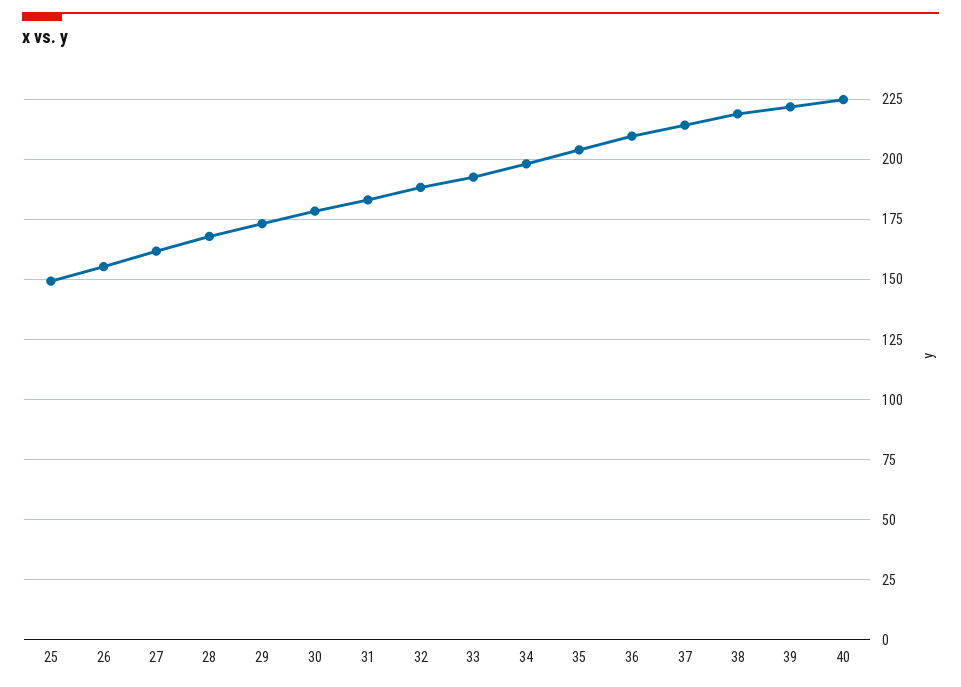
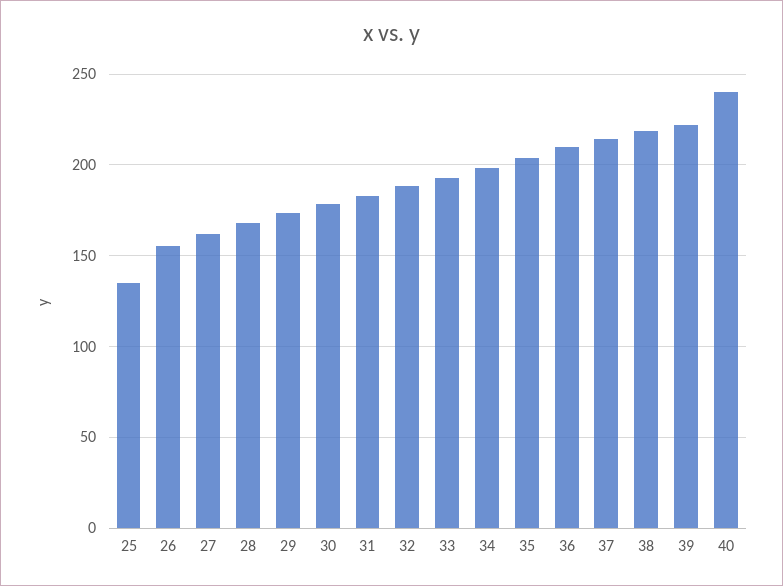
25: 150 -> 135
40: 225 -> 240

